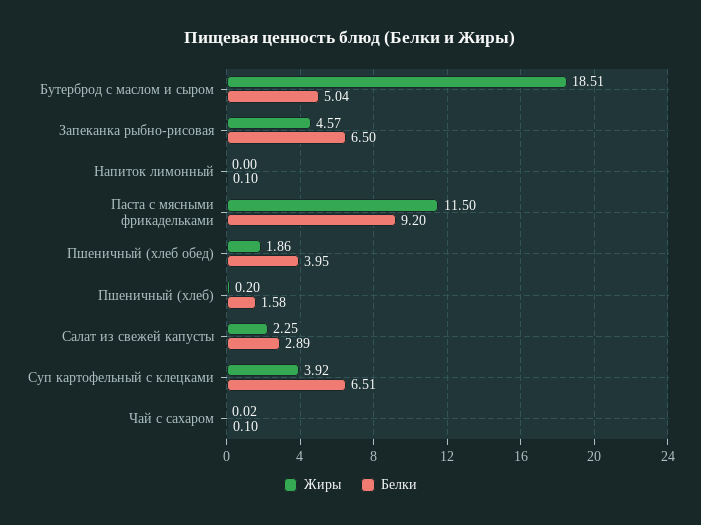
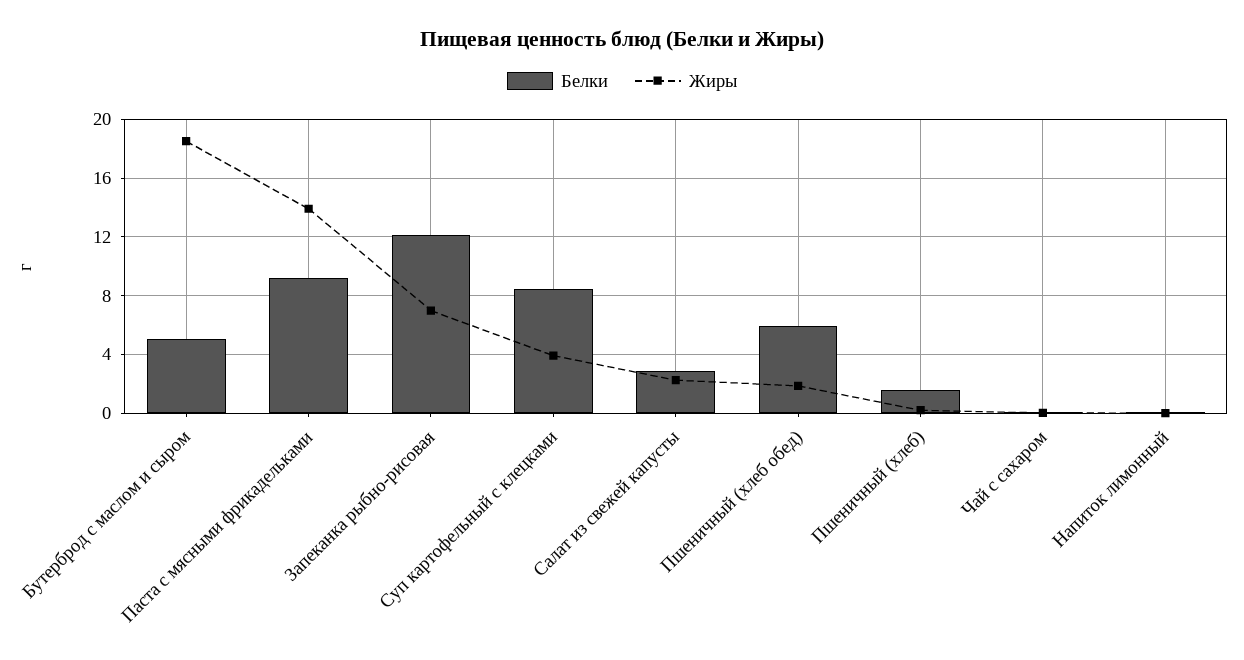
Жиры, Запеканка рыбно-рисовая: 4.57 -> 7
Белки, Запеканка рыбно-рисовая: 6.5 -> 12
Жиры, Паста с мясными фрикадельками: 11.5 -> 14
Белки, Пшеничный (хлеб обед): 3.95 -> 6
Белки, Суп картофельный с клецками: 6.51 -> 8.5

